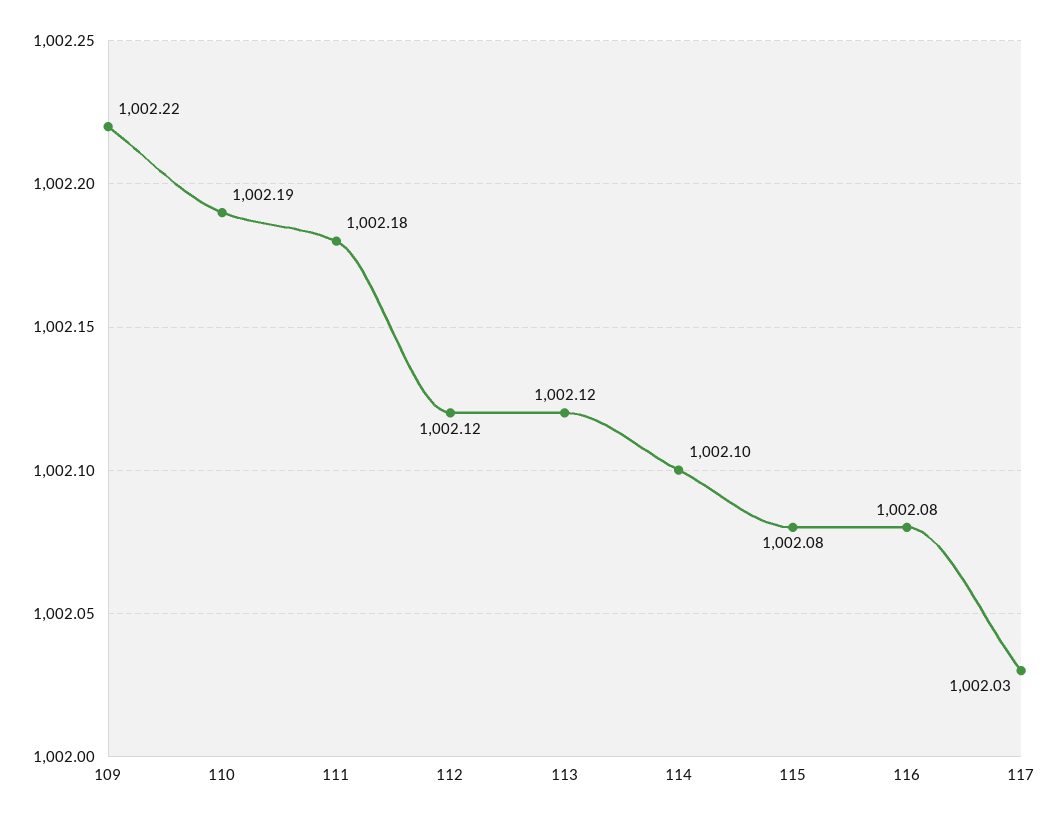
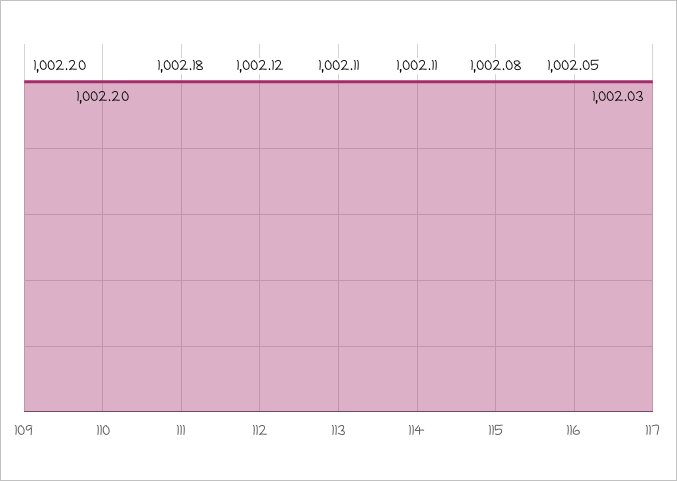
109: 1002.22 -> 1002.2
110: 1002.19 -> 1002.2
113: 1002.12 -> 1002.11
114: 1002.1 -> 1002.11
116: 1002.08 -> 1002.05

